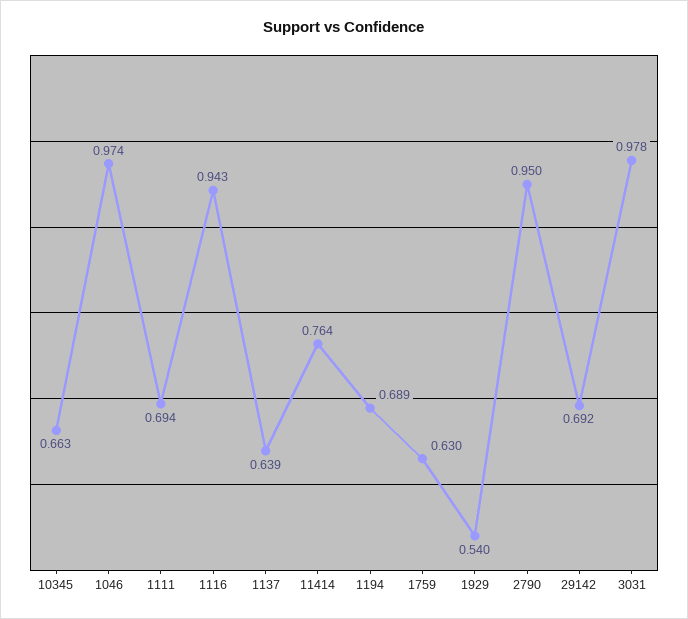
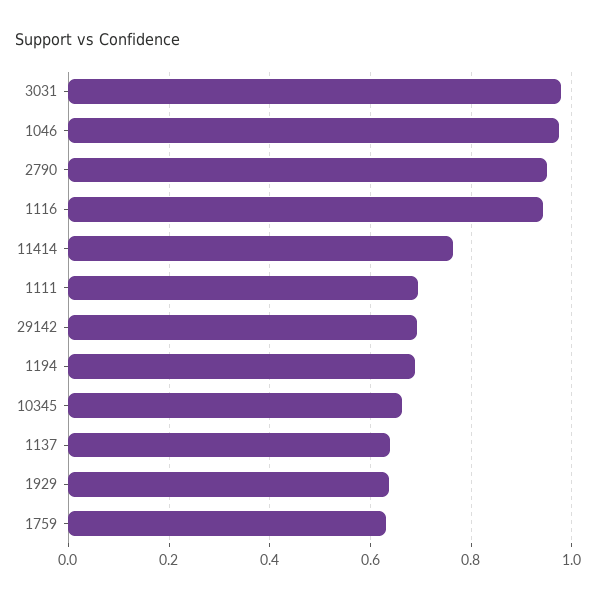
1929: 0.54 -> 0.64

